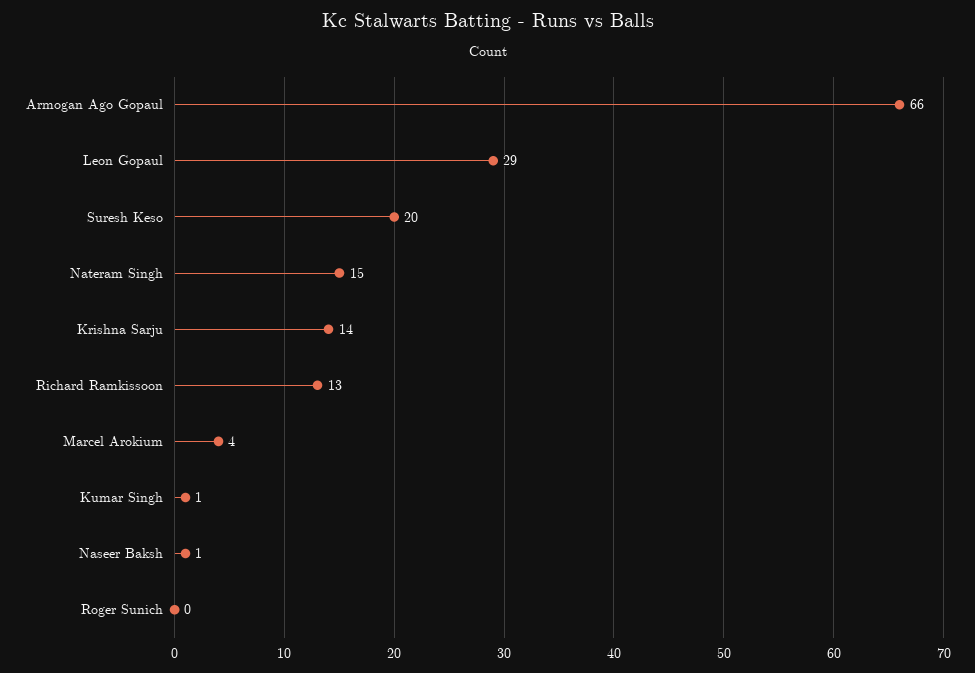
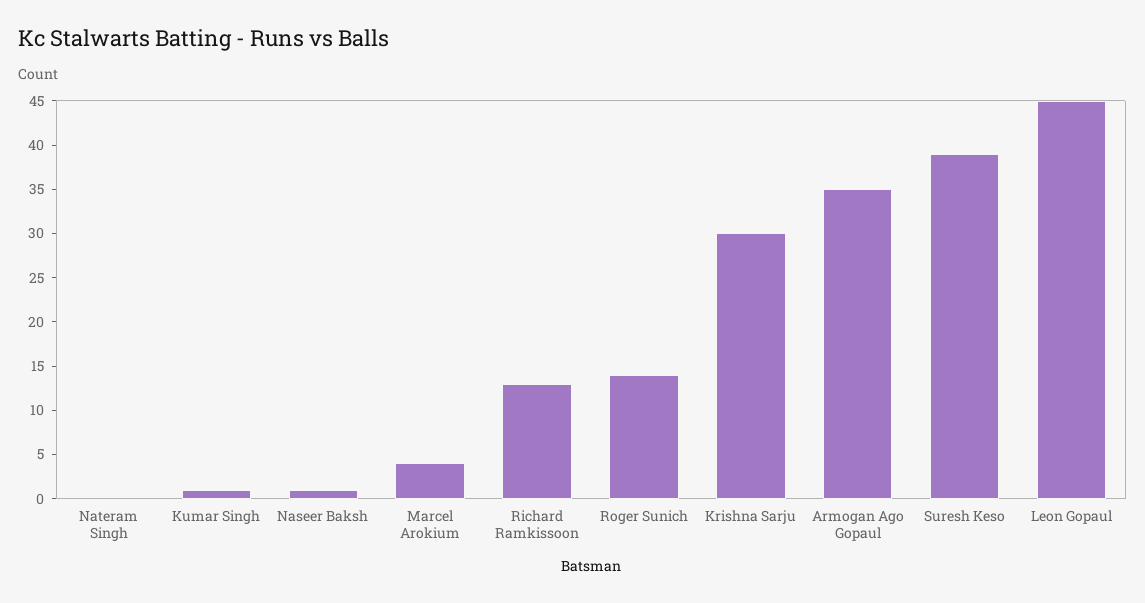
Armogan Ago Gopaul: 66 -> 35
Leon Gopaul: 29 -> 45
Suresh Keso: 20 -> 39
Nateram Singh: 15 -> 0
Krishna Sarju: 14 -> 30
Roger Sunich: 0 -> 14

